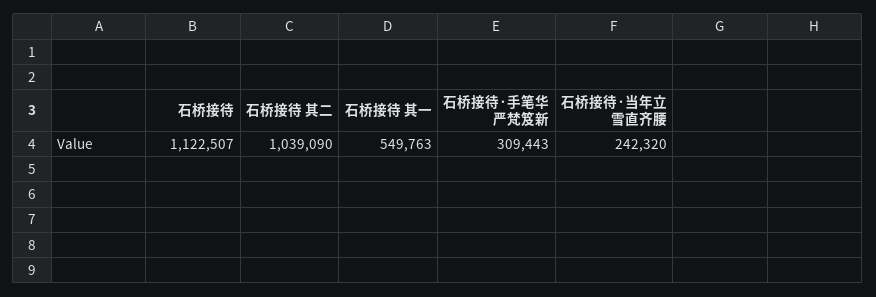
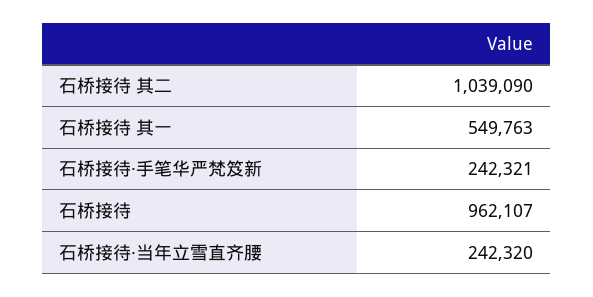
石桥接待: 1122507 -> 962107
石桥接待·手笔华严梵笈新: 309443 -> 242321

